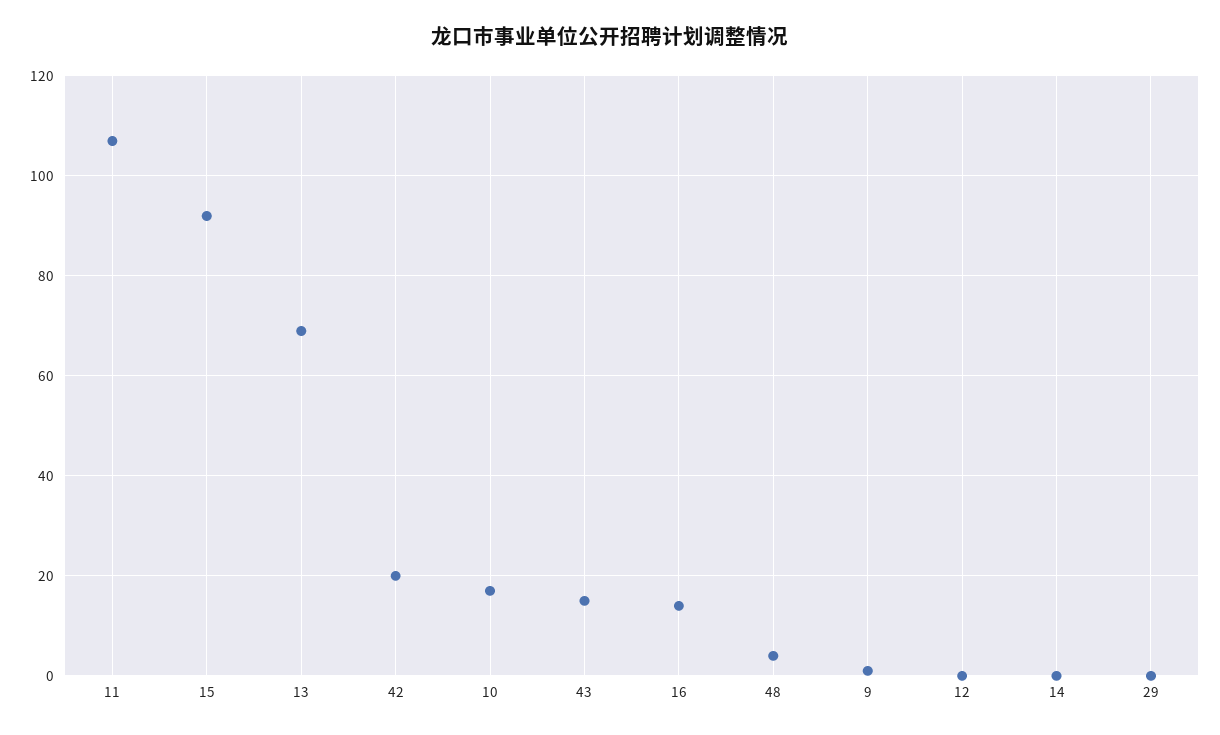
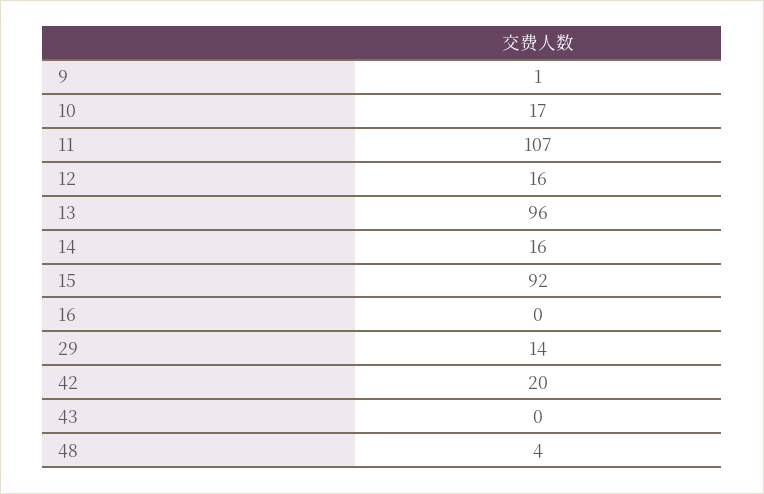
13: 70 -> 96
43: 15 -> 0
16: 15 -> 0
12: 0 -> 16
14: 0 -> 16
29: 0 -> 14

